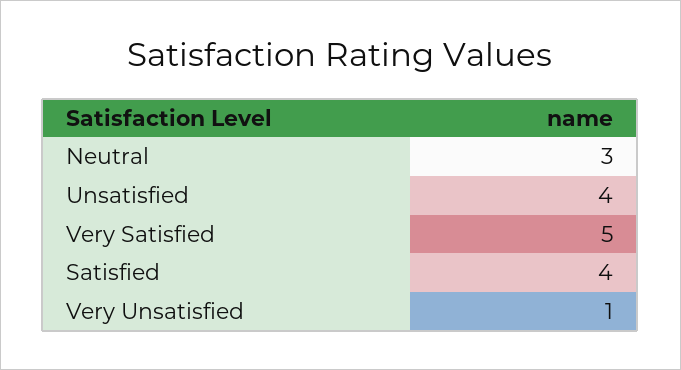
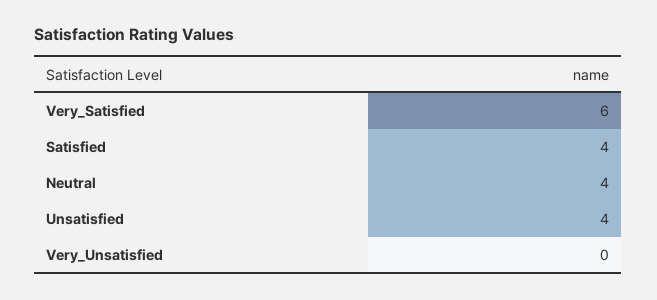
Neutral: 3 -> 4
Very Satisfied: 5 -> 6
Very Unsatisfied: 1 -> 0

